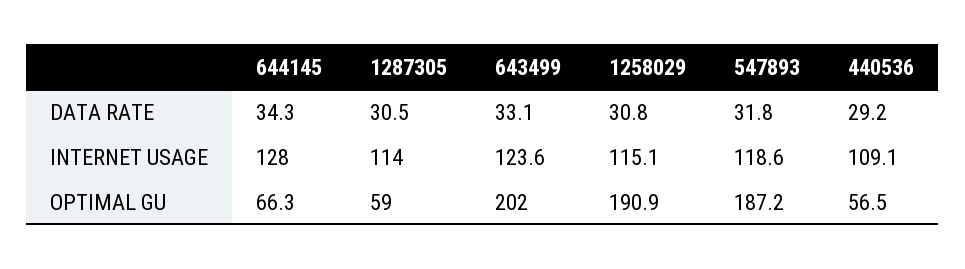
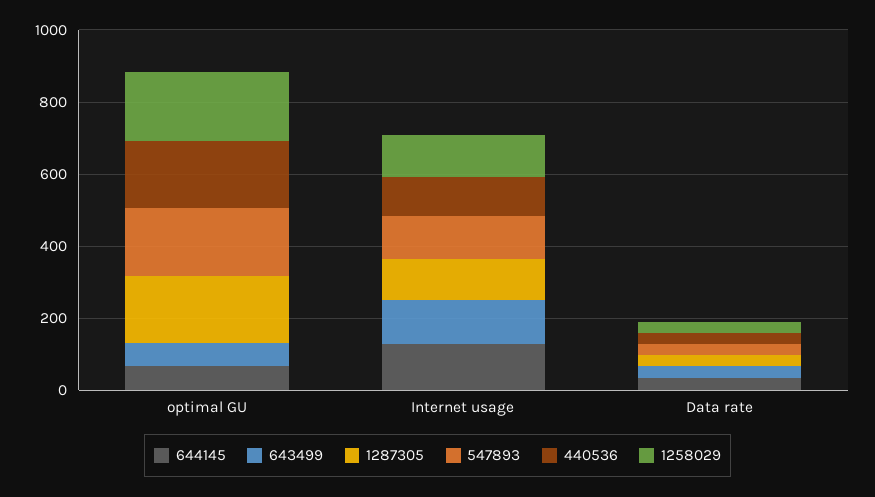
1287305, OPTIMAL GU: 59 -> 200
643499, OPTIMAL GU: 202 -> 50
440536, OPTIMAL GU: 56.5 -> 200

